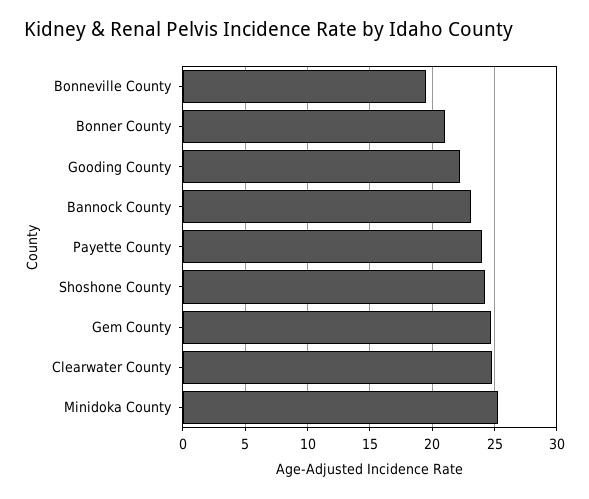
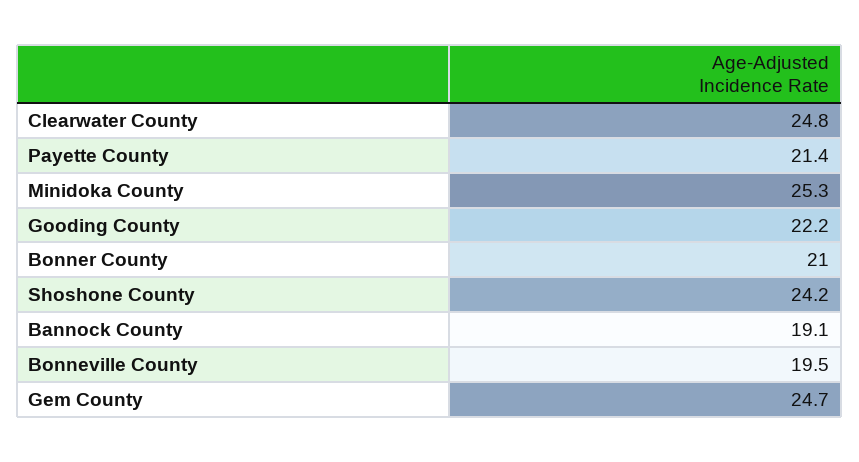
Bannock County: 23 -> 19.1
Payette County: 24 -> 21.4

